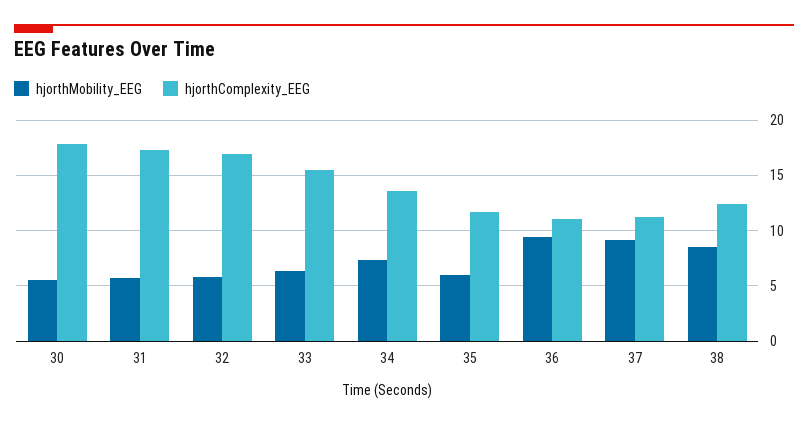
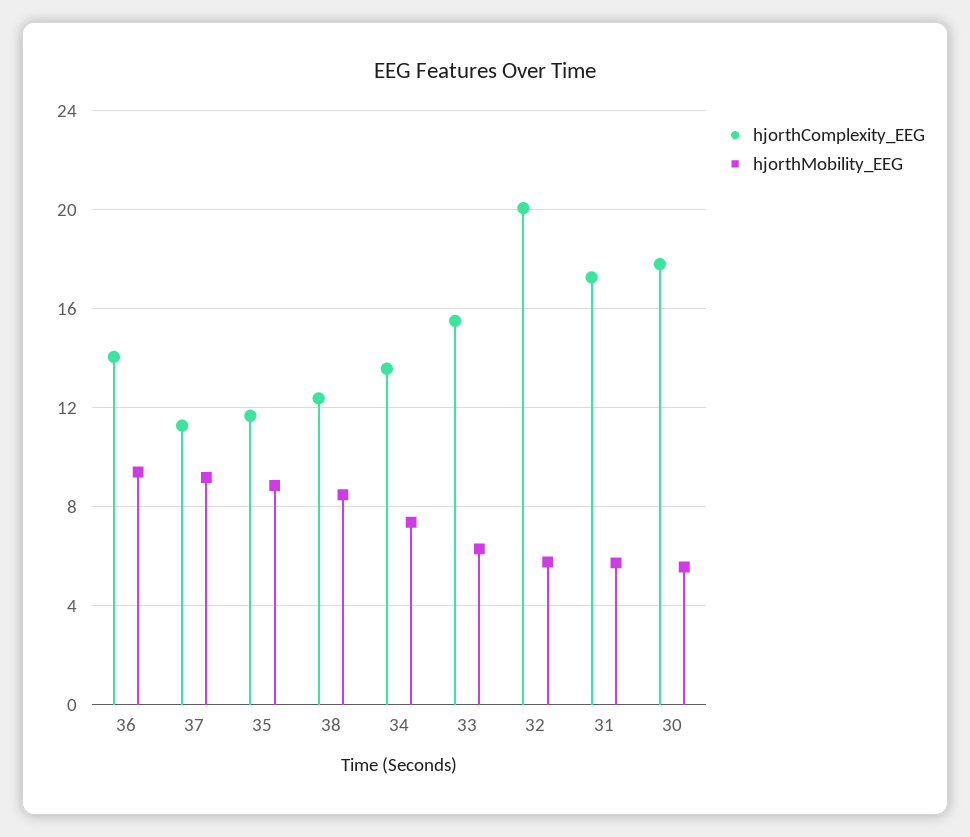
hjorthComplexity_EEG, 32: 17 -> 20
hjorthMobility_EEG, 35: 6 -> 9
hjorthComplexity_EEG, 36: 11 -> 14

